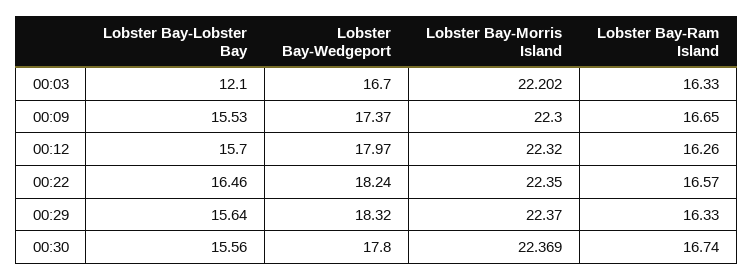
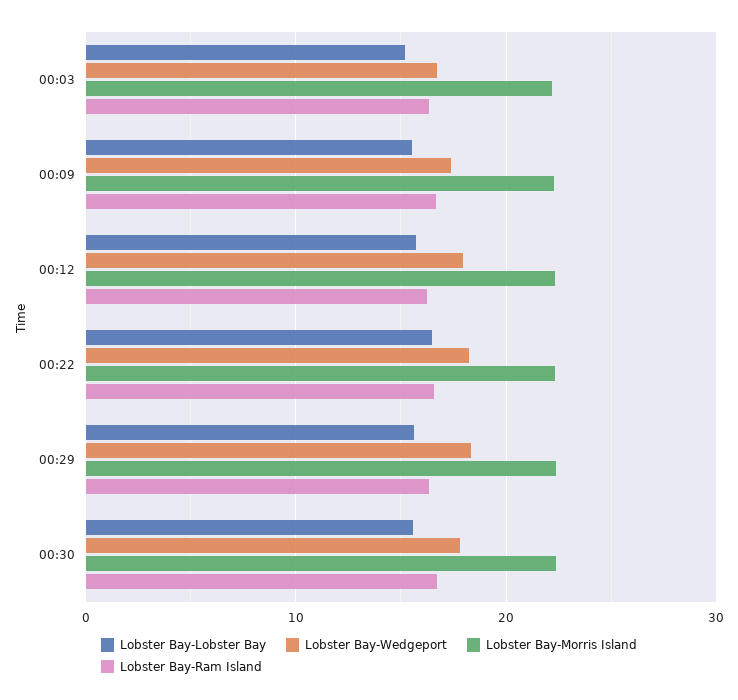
Lobster Bay-Lobster Bay, 00:03: 12.1 -> 15

